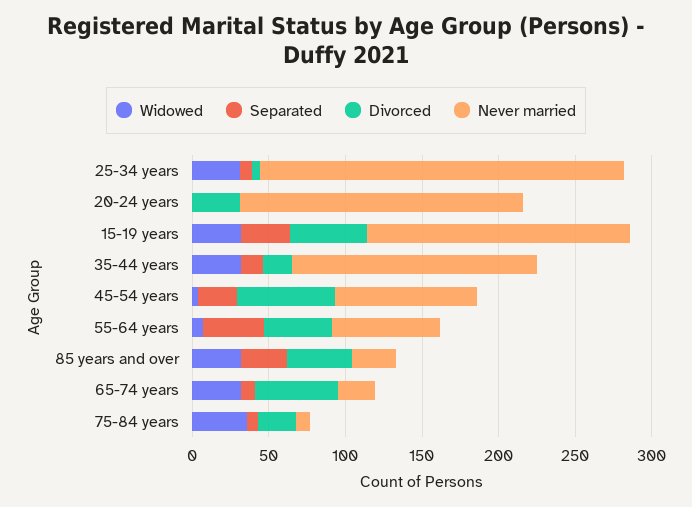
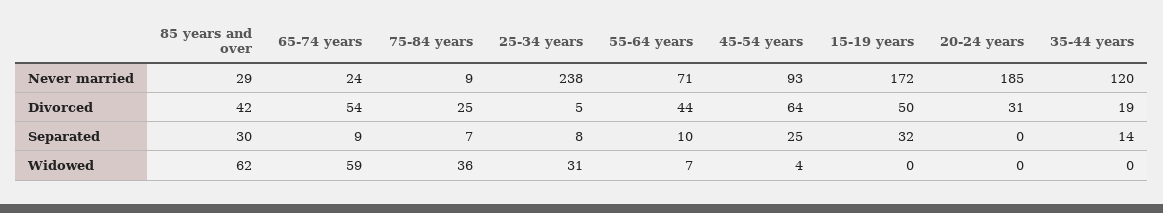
Widowed, 15-19 years: 30 -> 0
Widowed, 35-44 years: 30 -> 0
Never married, 35-44 years: 160 -> 120
Separated, 55-64 years: 40 -> 10
Widowed, 85 years and over: 30 -> 62
Widowed, 65-74 years: 30 -> 59

